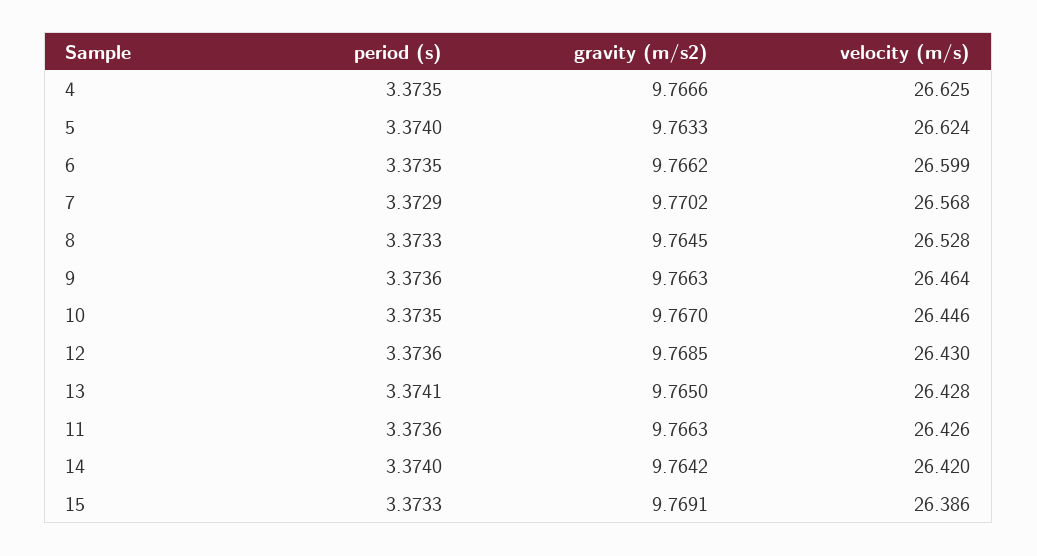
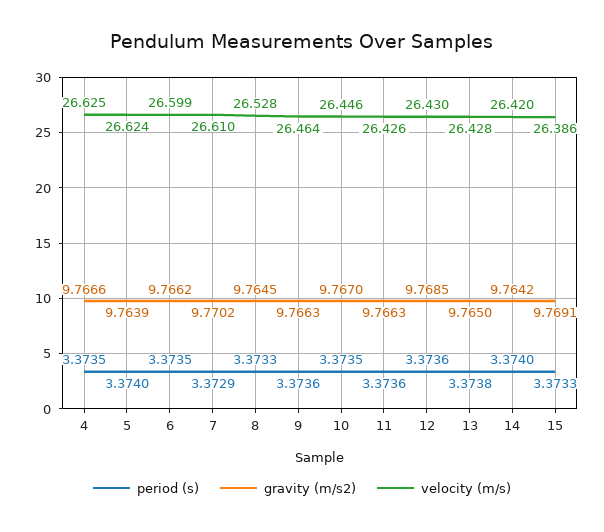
gravity (m/s2), 5: 9.7633 -> 9.7639
velocity (m/s), 7: 26.568 -> 26.61
period (s), 13: 3.3741 -> 3.3738

